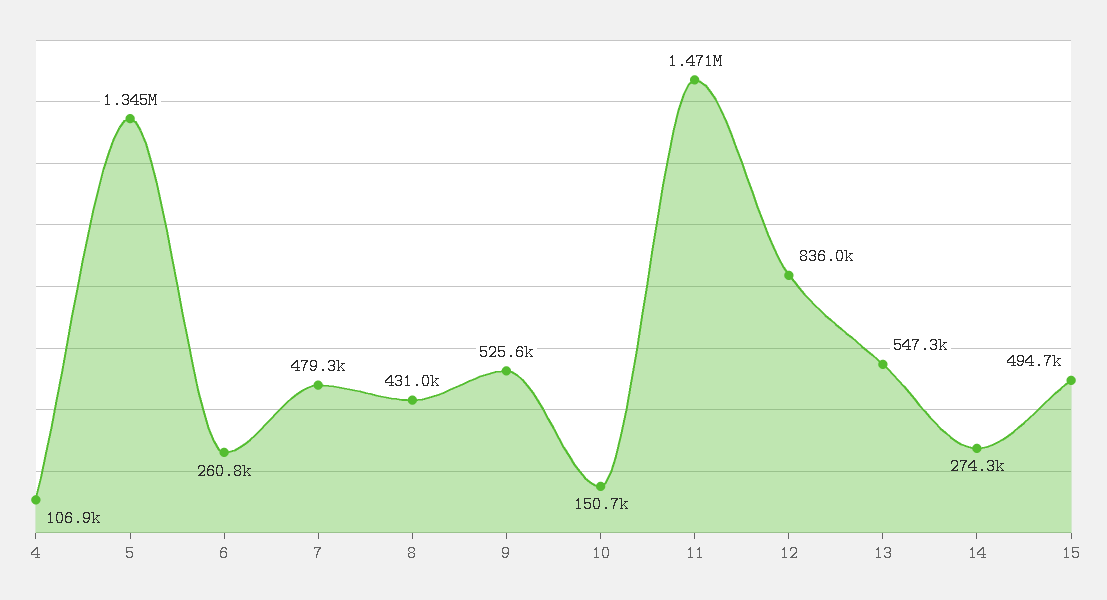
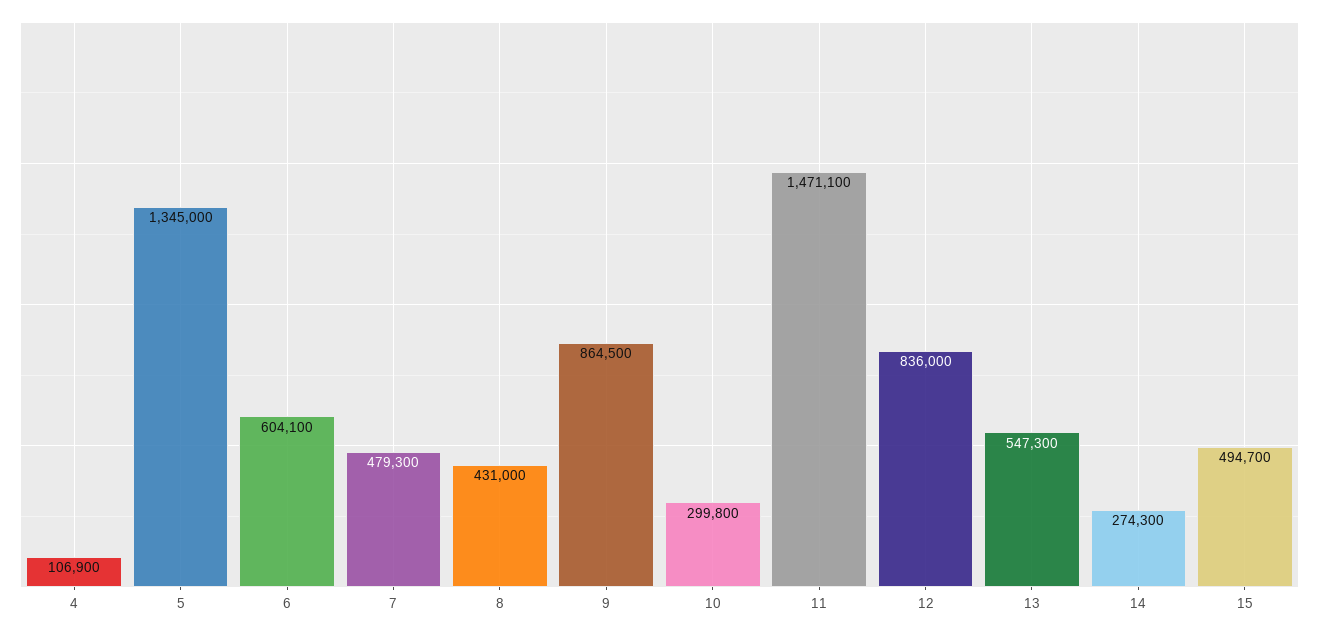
6: 260800 -> 604100
9: 525600 -> 864500
10: 150700 -> 299800

